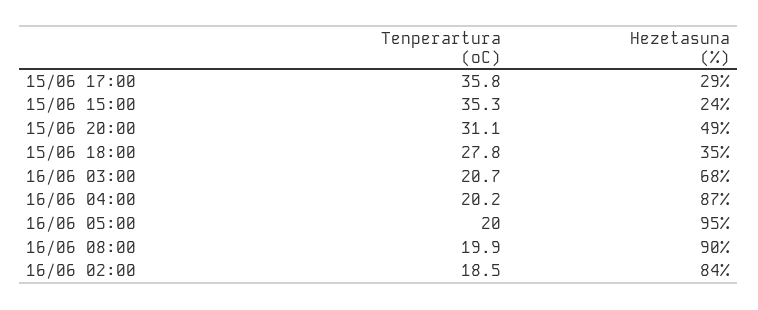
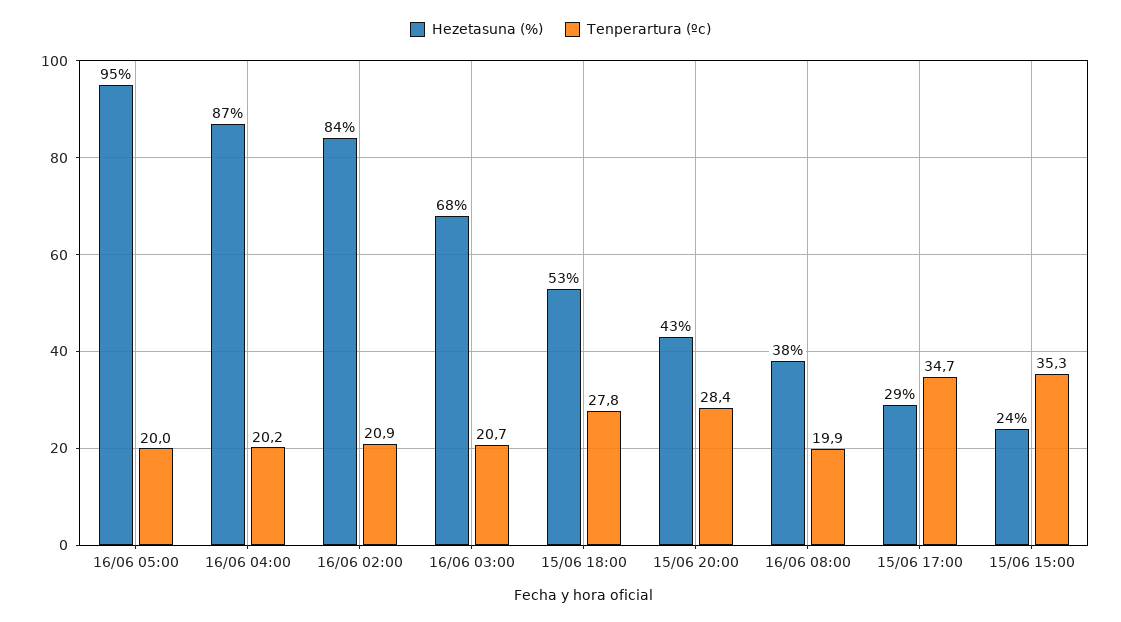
Tenperartura (ºC), 15/06 17:00: 35.8 -> 34.7
Tenperartura (ºC), 15/06 20:00: 31.1 -> 28.4
Hezetasuna (%), 15/06 20:00: 49 -> 43
Hezetasuna (%), 15/06 18:00: 35 -> 53
Hezetasuna (%), 16/06 08:00: 90 -> 38
Tenperartura (ºC), 16/06 02:00: 18.5 -> 20.9

